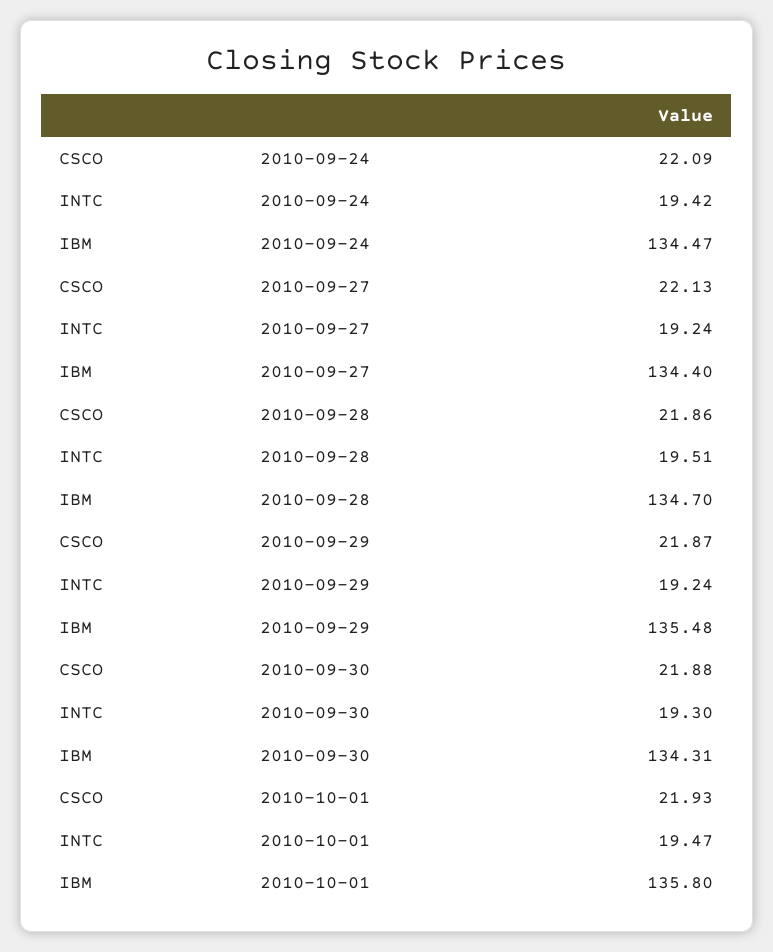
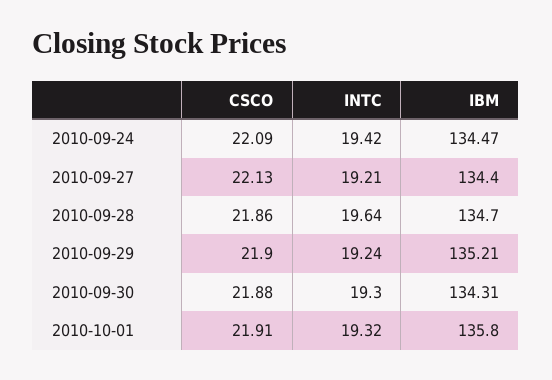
INTC, 2010-09-27: 19.24 -> 19.21
INTC, 2010-09-28: 19.51 -> 19.64
CSCO, 2010-09-29: 21.87 -> 21.9
IBM, 2010-09-29: 135.48 -> 135.21
CSCO, 2010-10-01: 21.93 -> 21.91
INTC, 2010-10-01: 19.47 -> 19.32

